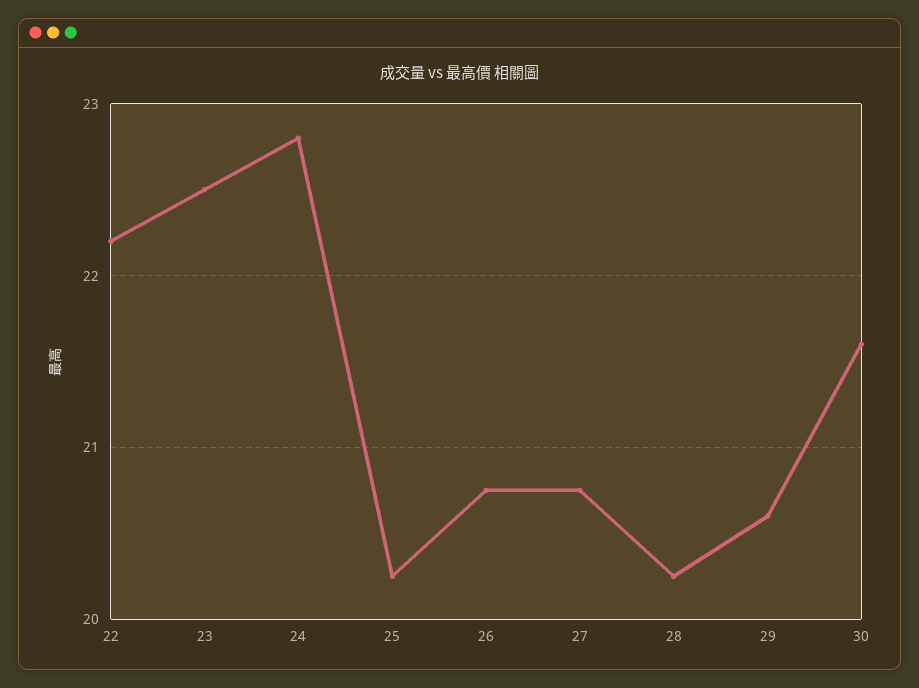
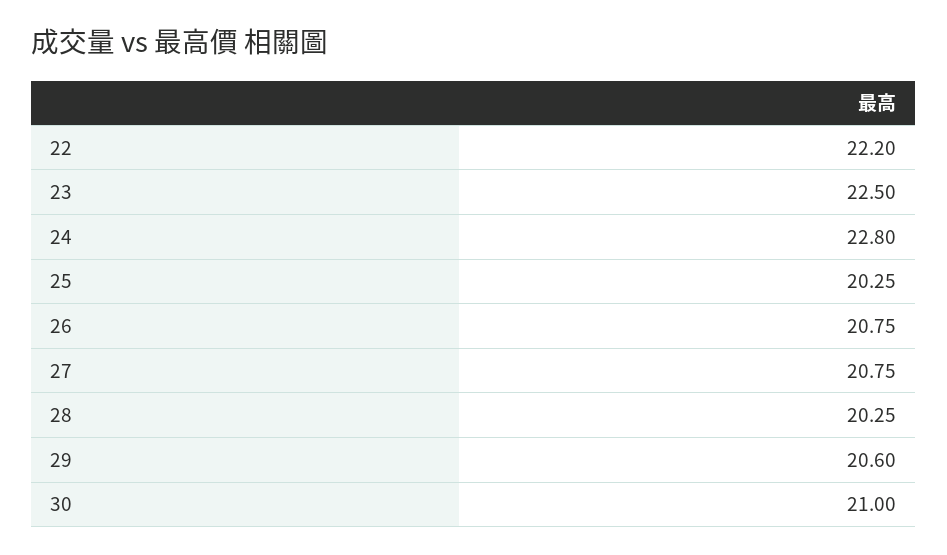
30: 21.6 -> 21

